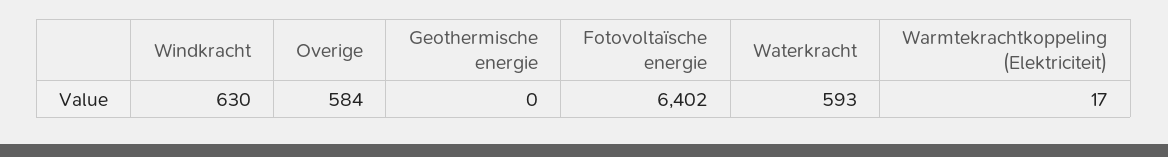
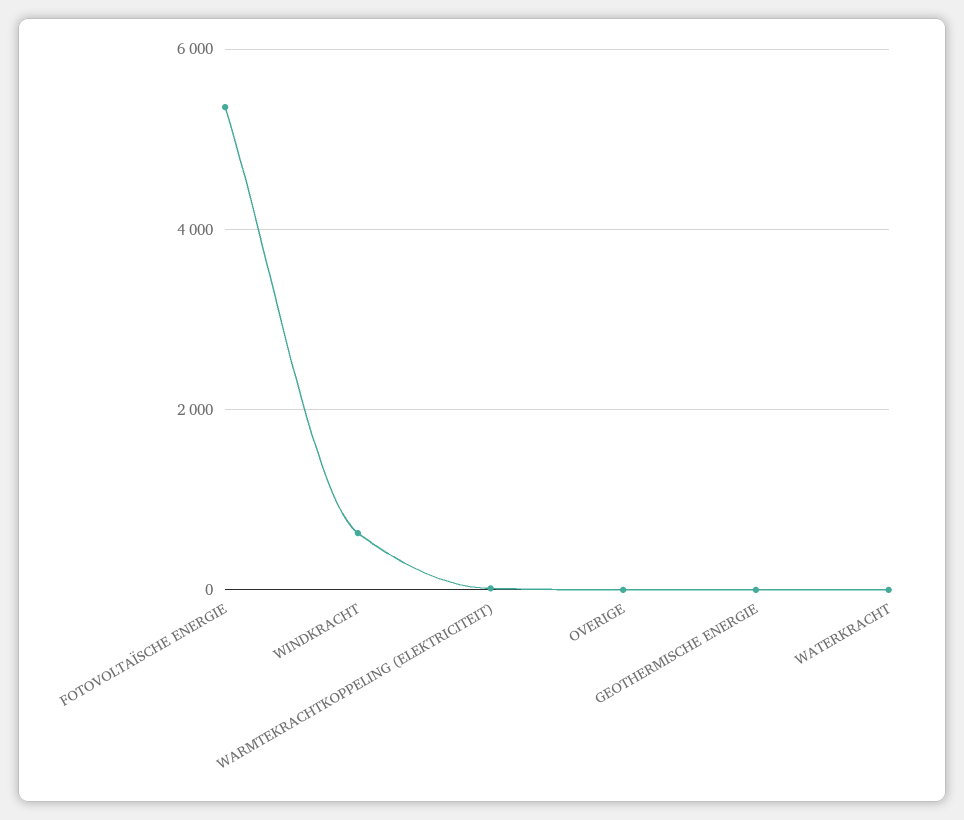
Overige: 584 -> 0
Fotovoltaïsche energie: 6402 -> 5400
Waterkracht: 593 -> 0

